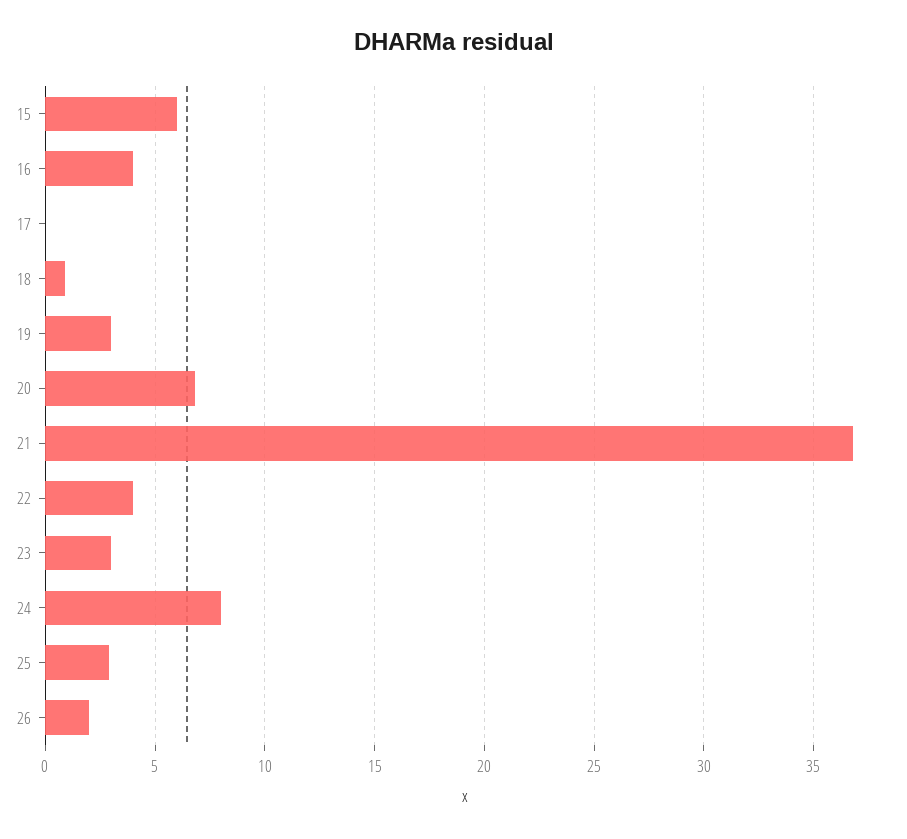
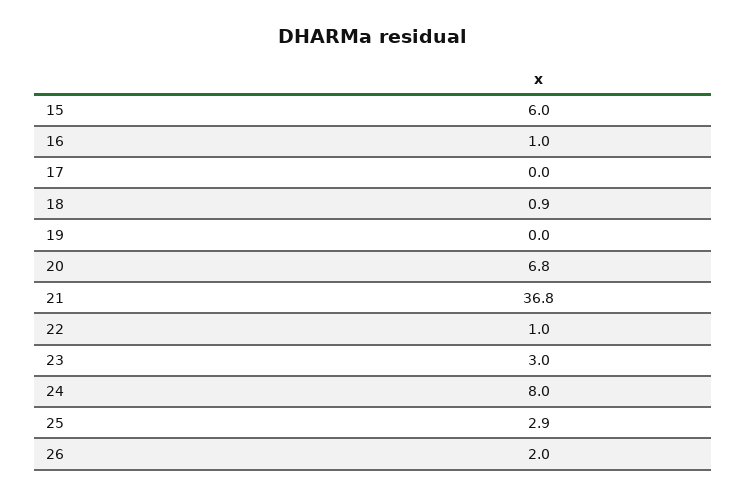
16: 4 -> 1
19: 3 -> 0
22: 4 -> 1

